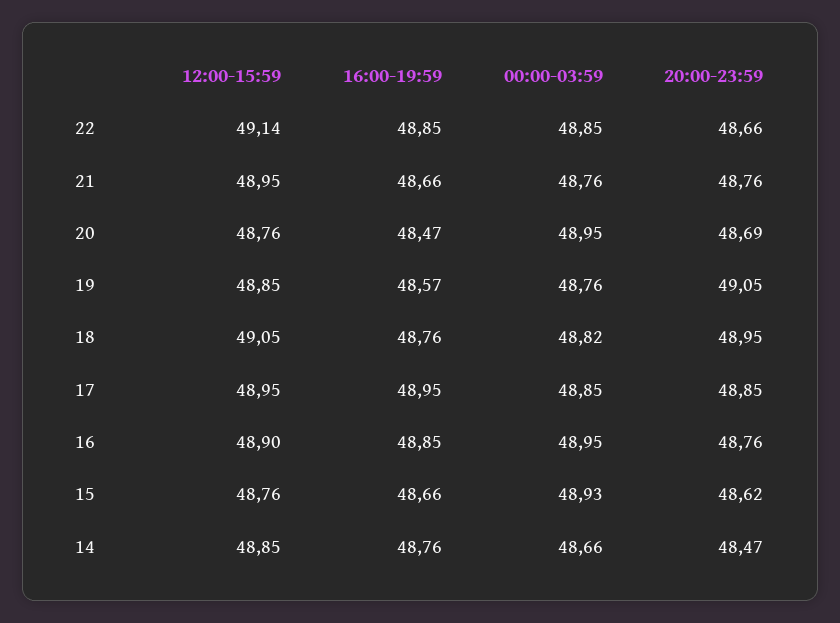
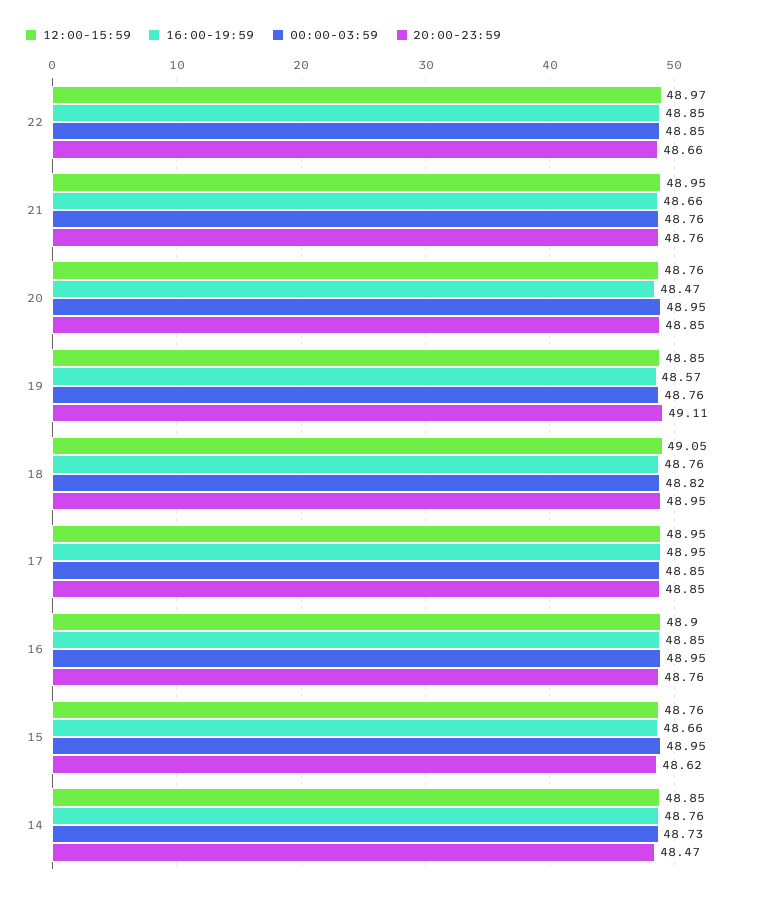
12:00-15:59, 22: 49.14 -> 48.97
20:00-23:59, 20: 48.69 -> 48.85
20:00-23:59, 19: 49.05 -> 49.11
00:00-03:59, 15: 48.93 -> 48.95
00:00-03:59, 14: 48.66 -> 48.73

